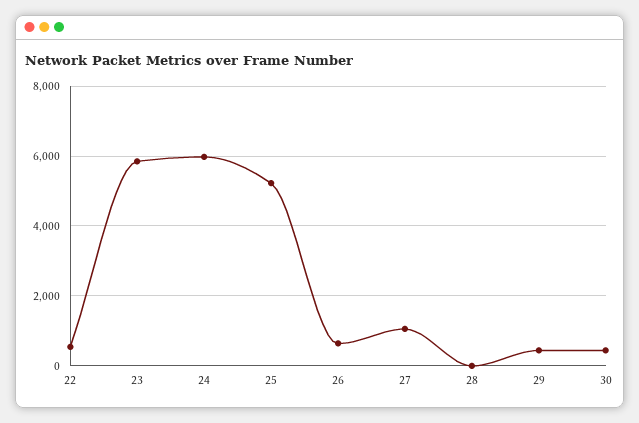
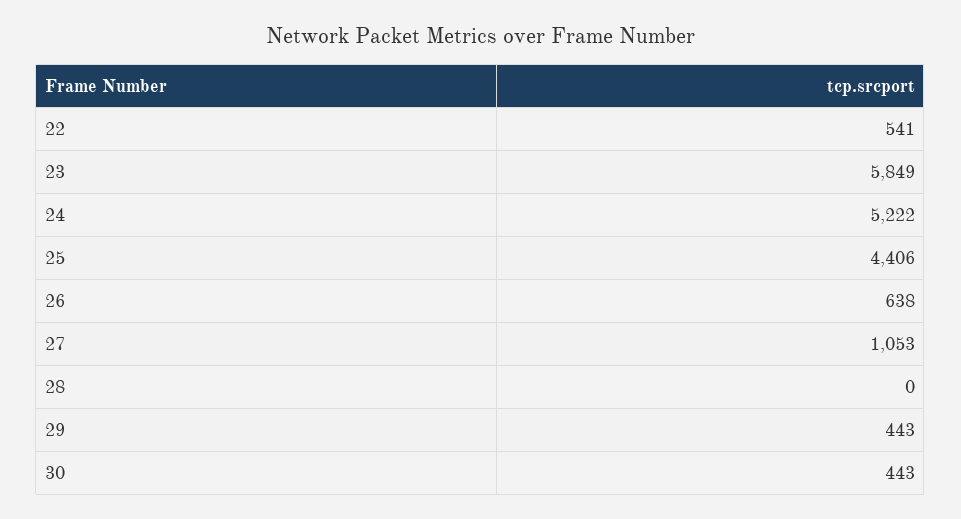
24: 6000 -> 5222
25: 5200 -> 4406

